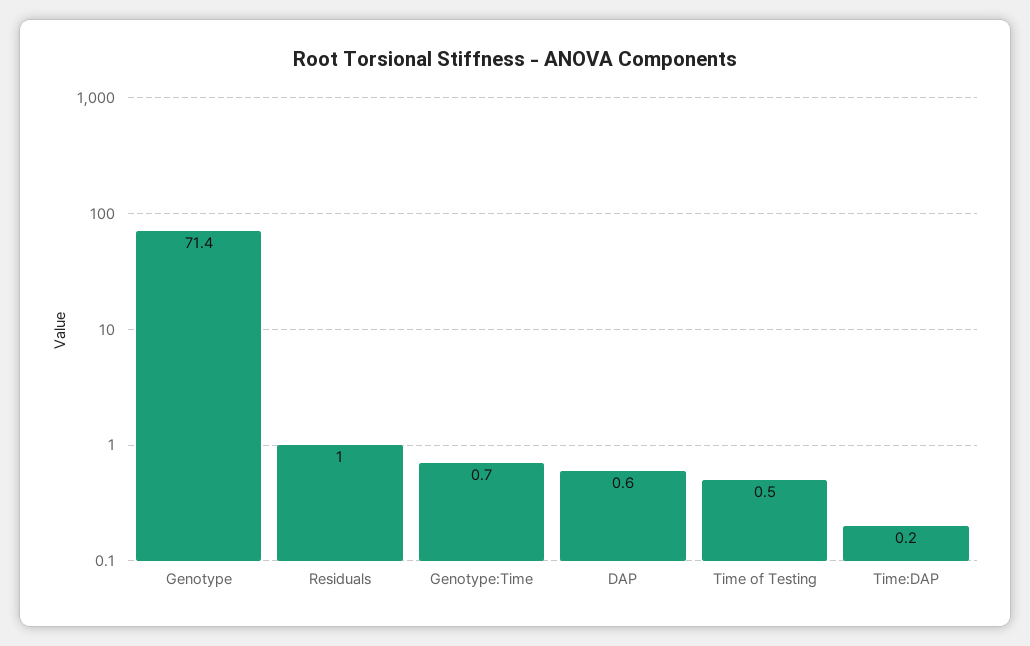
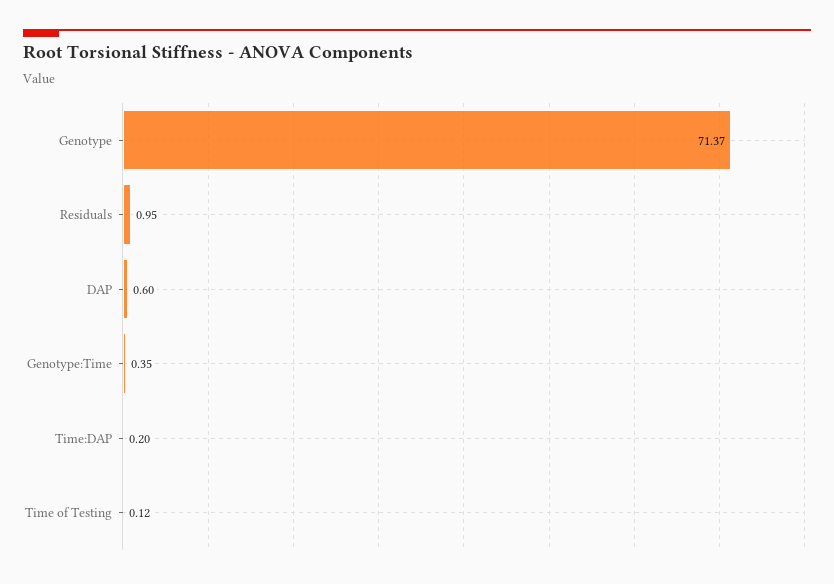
Genotype:Time: 0.7 -> 0.35
Time of Testing: 0.5 -> 0.12

